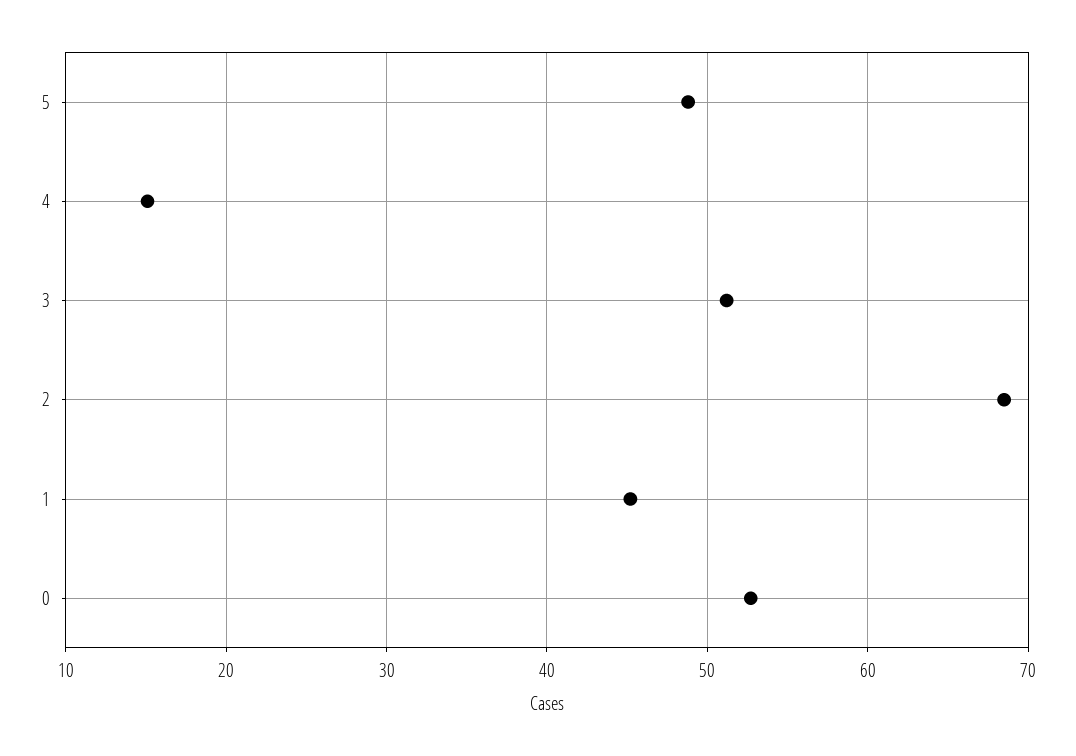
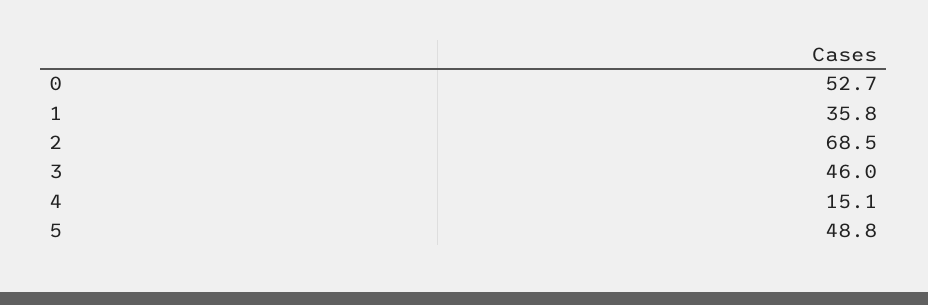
3: 51 -> 46
1: 45 -> 35.8

